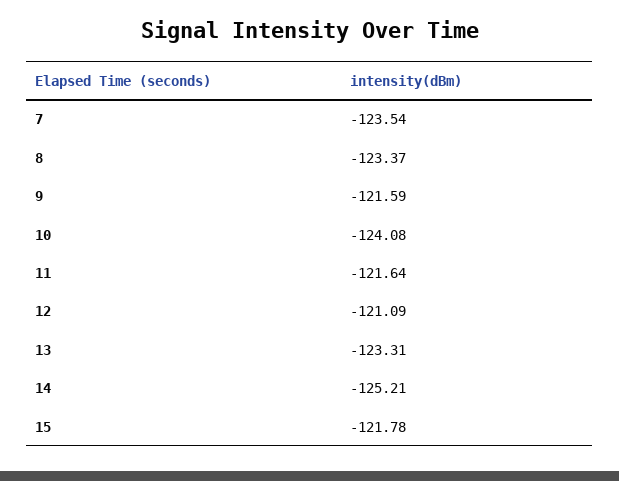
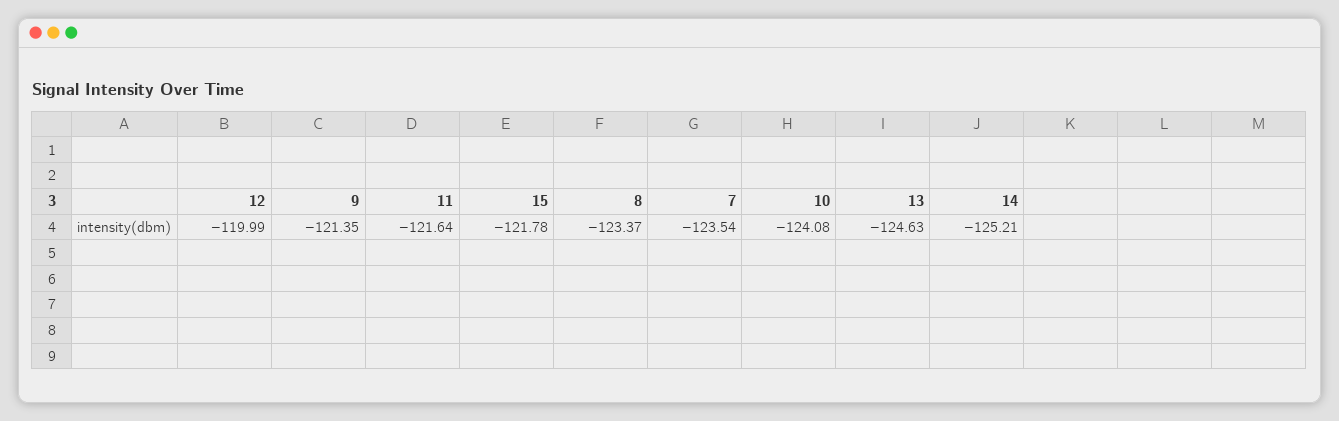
9: -121.59 -> -121.35
12: -121.09 -> -119.99
13: -123.31 -> -124.63

